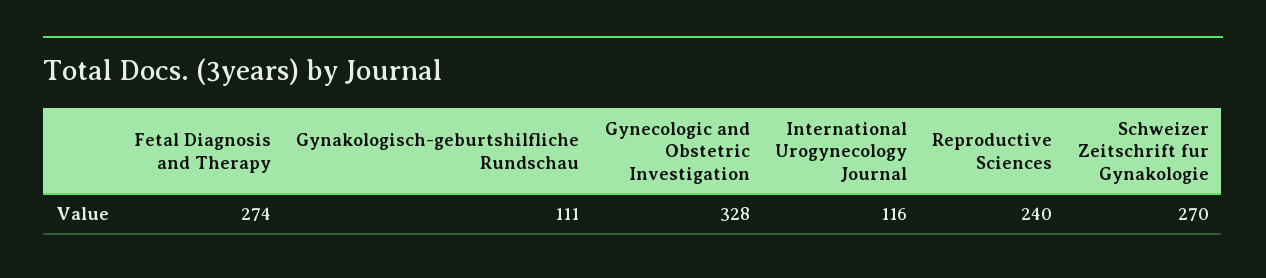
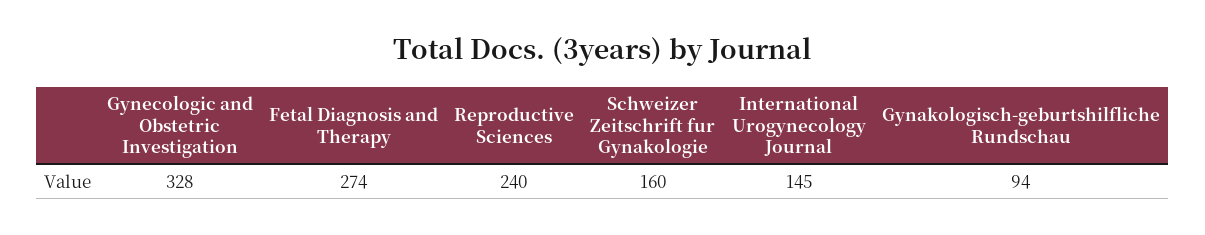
Gynakologisch-geburtshilfliche Rundschau: 111 -> 94
International Urogynecology Journal: 116 -> 145
Schweizer Zeitschrift fur Gynakologie: 270 -> 160

